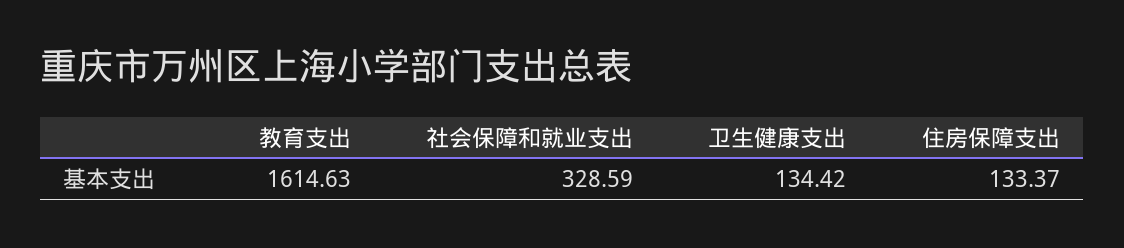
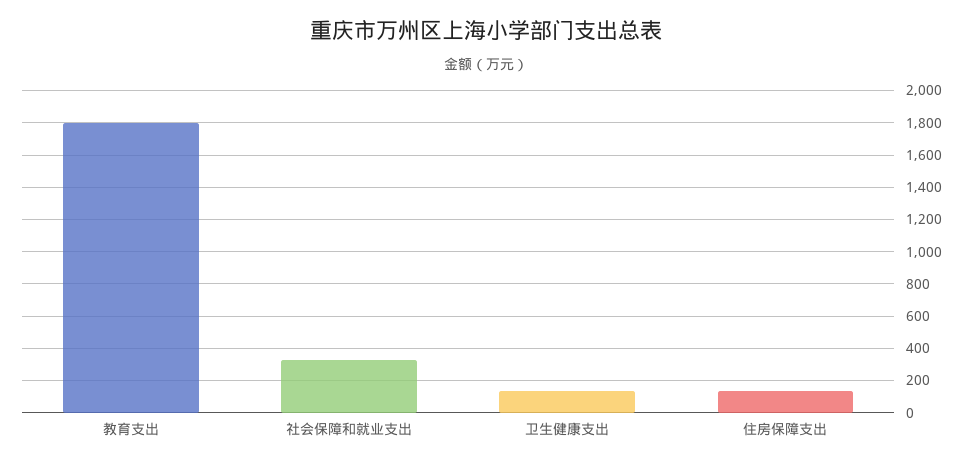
教育支出: 1614.63 -> 1800

